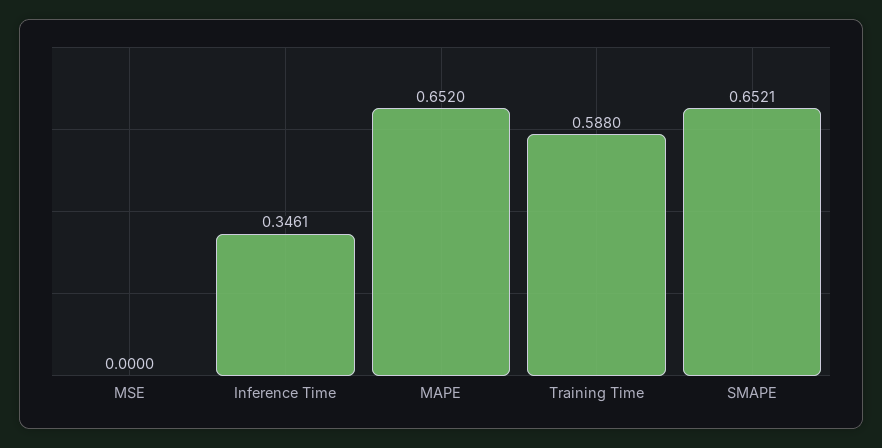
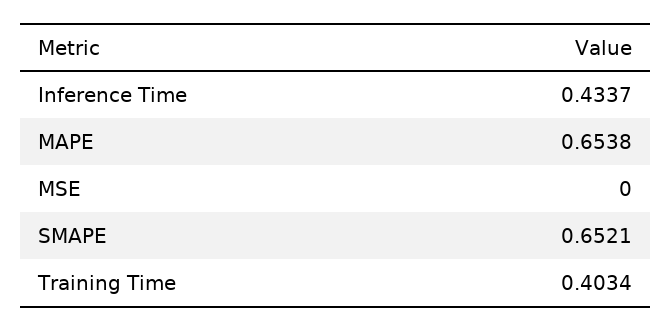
Inference Time: 0.3461 -> 0.4337
MAPE: 0.652 -> 0.6538
Training Time: 0.588 -> 0.4034

